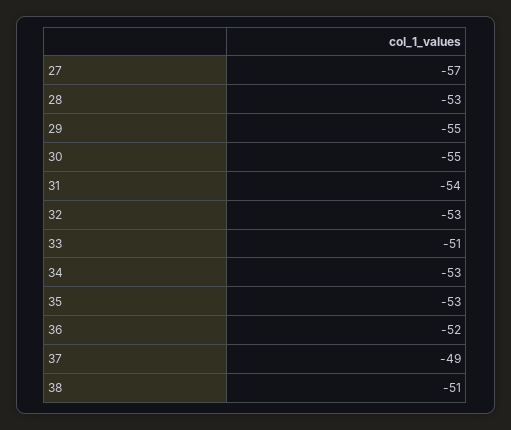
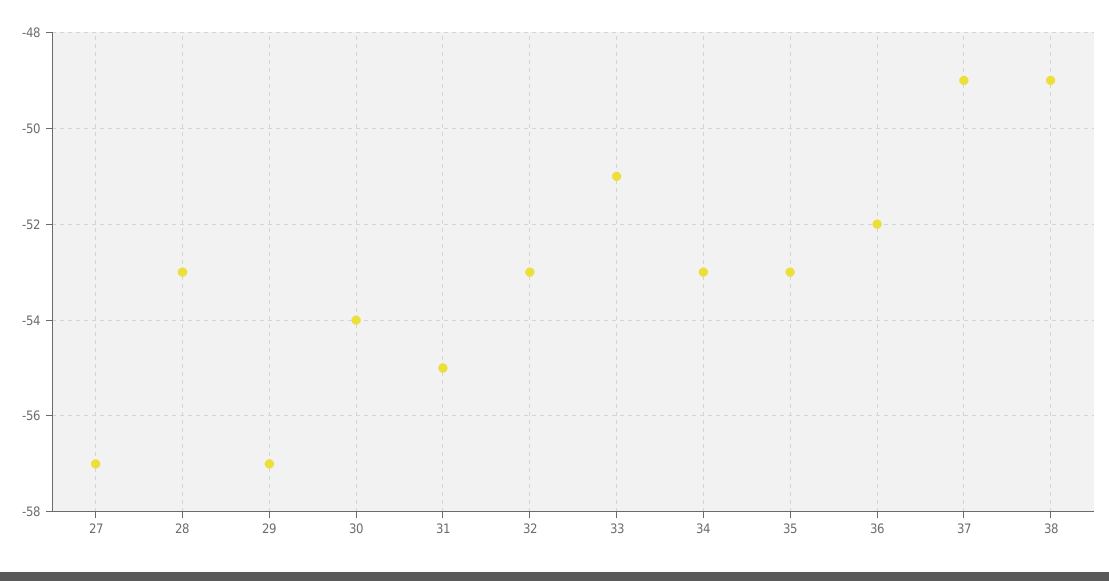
29: -55 -> -57
30: -55 -> -54
31: -54 -> -55
38: -51 -> -49

